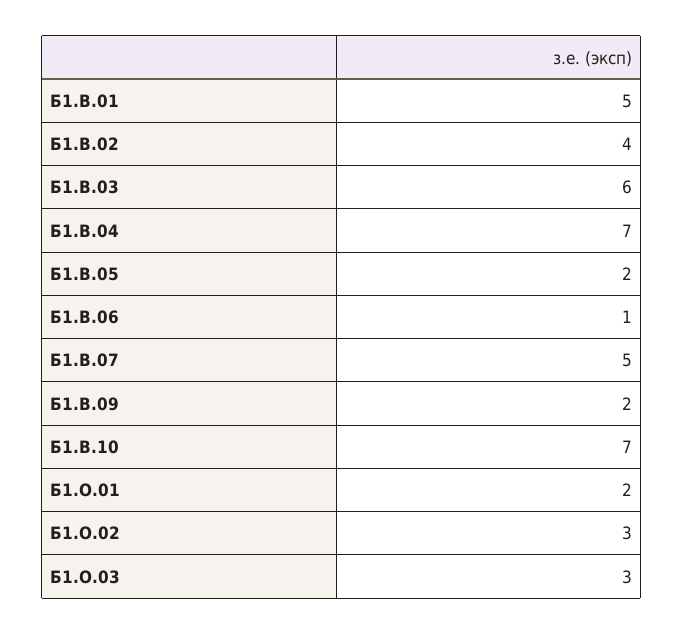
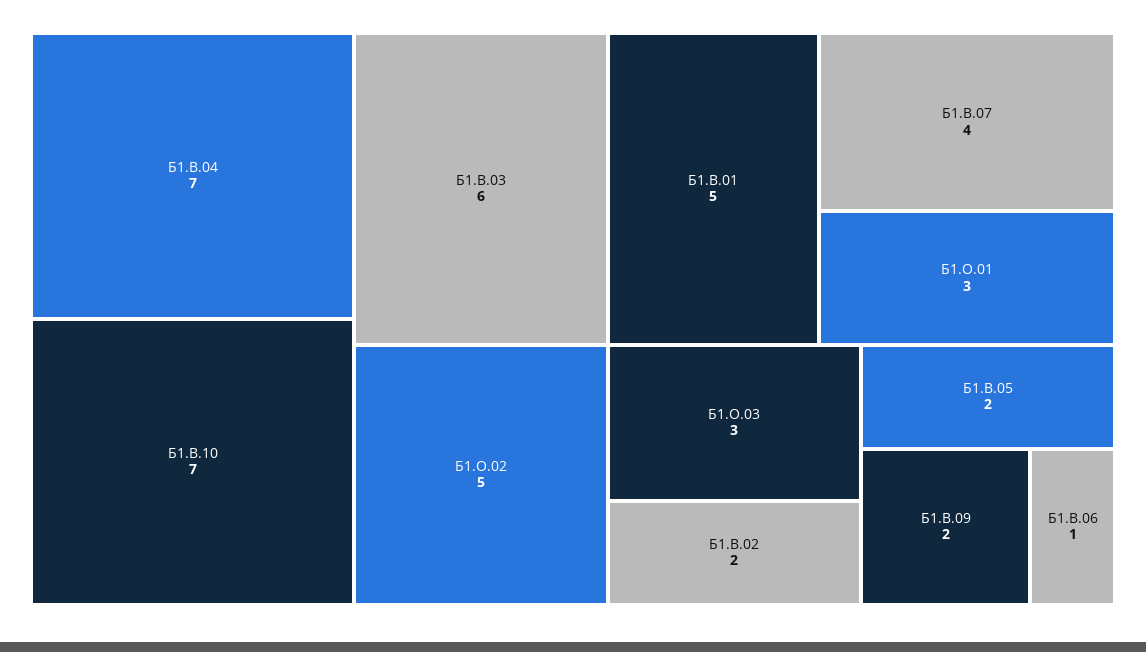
Б1.В.02: 4 -> 2
Б1.В.07: 5 -> 4
Б1.О.01: 2 -> 3
Б1.О.02: 3 -> 5

